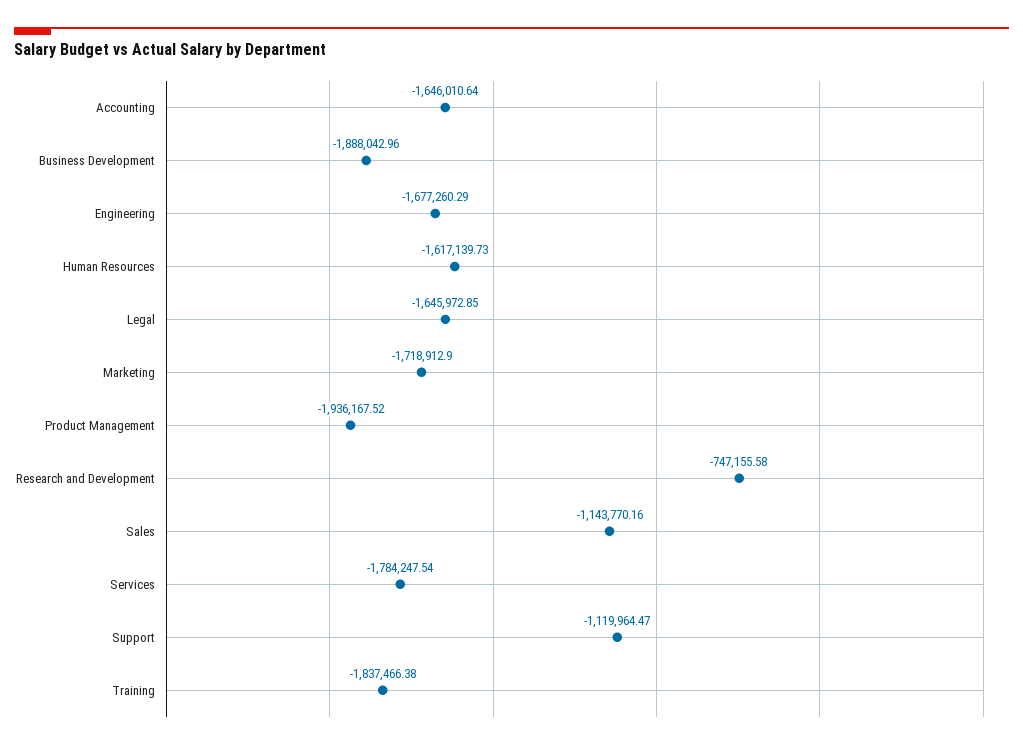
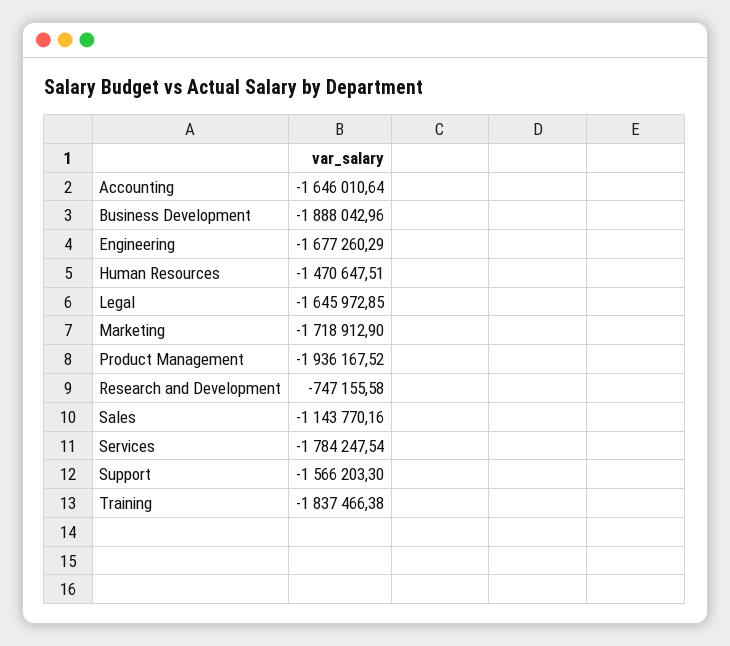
Human Resources: -1617139.73 -> -1470647.51
Support: -1119964.47 -> -1566203.3

